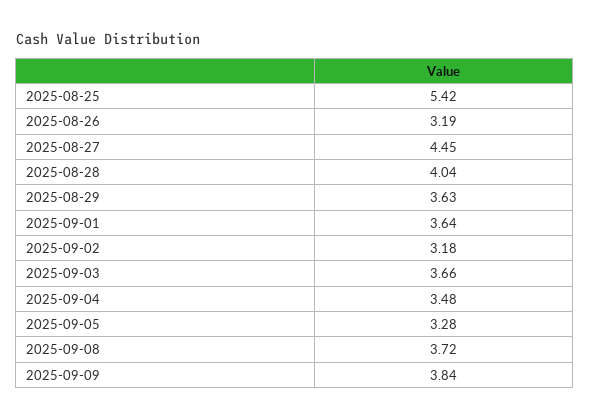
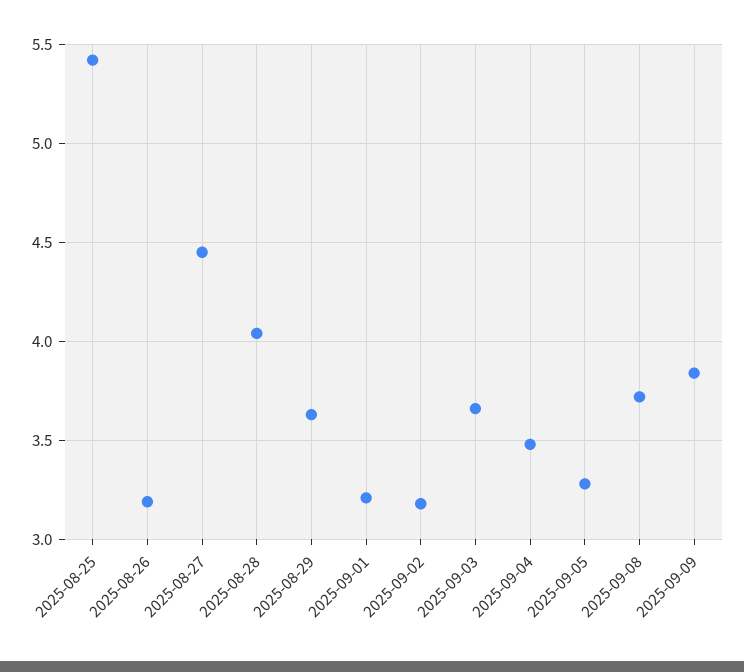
2025-09-01: 3.64 -> 3.2

